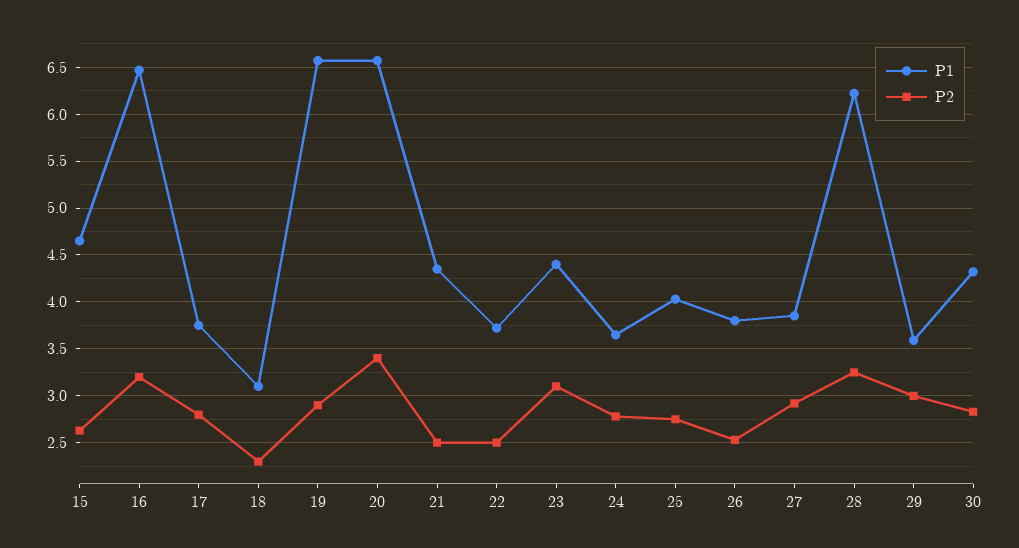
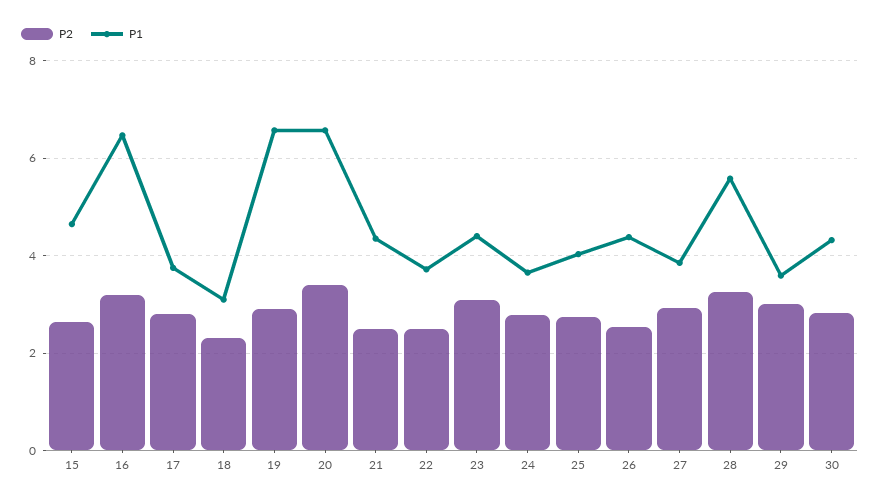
P1, 26: 3.8 -> 4.4
P1, 28: 6.2 -> 5.6

